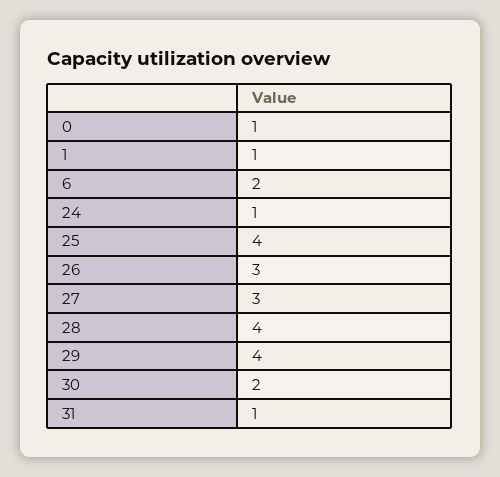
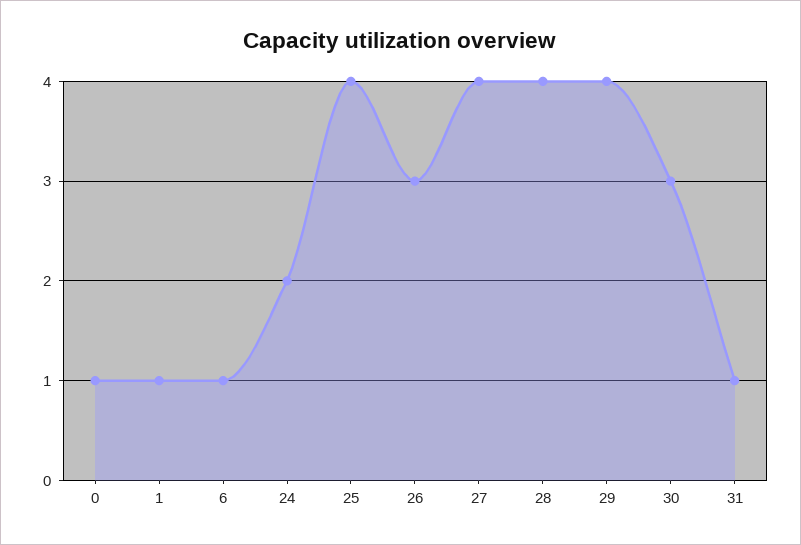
6: 2 -> 1
24: 1 -> 2
27: 3 -> 4
30: 2 -> 3

